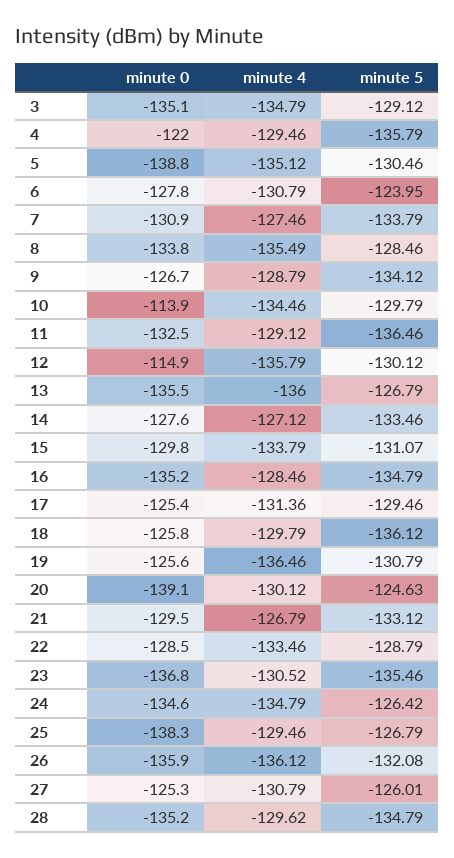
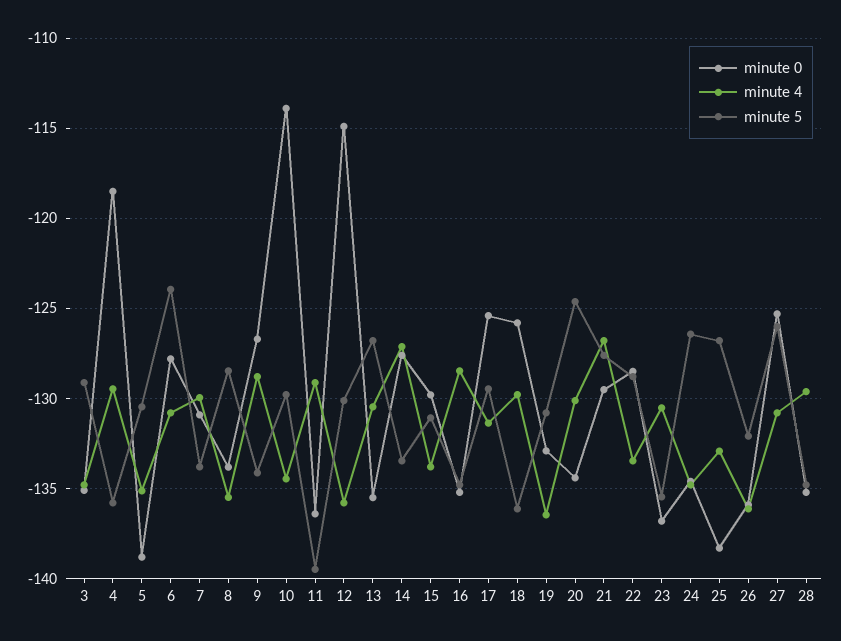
minute 0, 4: -122 -> -118.5
minute 4, 7: -127.46 -> -130
minute 0, 11: -132.5 -> -136.5
minute 5, 11: -136.46 -> -139.5
minute 4, 13: -136 -> -130.5
minute 0, 19: -125.6 -> -133
minute 0, 20: -139.1 -> -134.5
minute 5, 21: -133.12 -> -127.5
minute 4, 25: -129.46 -> -133

